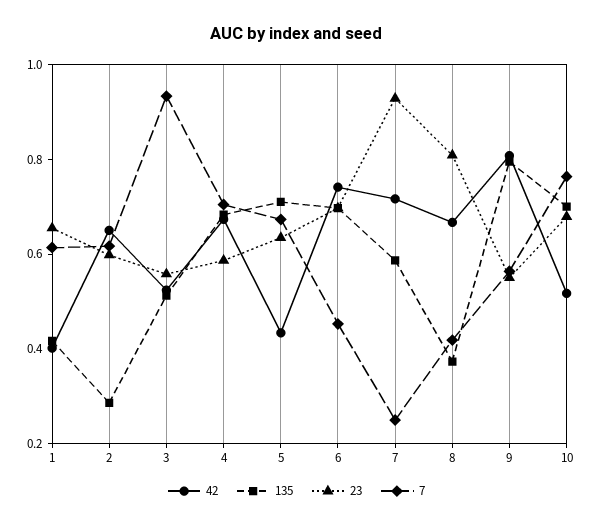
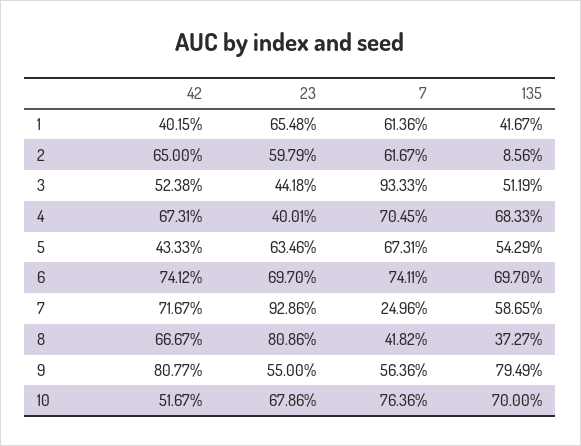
135, 2: 0.3 -> 0.0856
23, 3: 0.55 -> 0.4418
23, 4: 0.6 -> 0.4001
135, 5: 0.7 -> 0.5429
7, 6: 0.45 -> 0.7411

